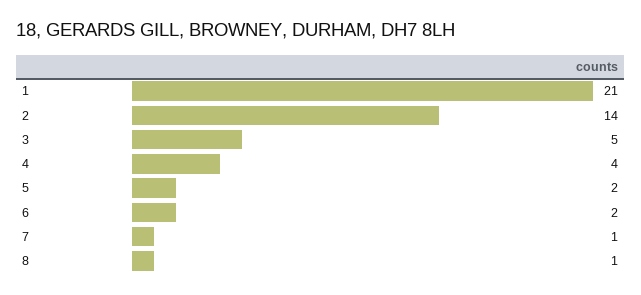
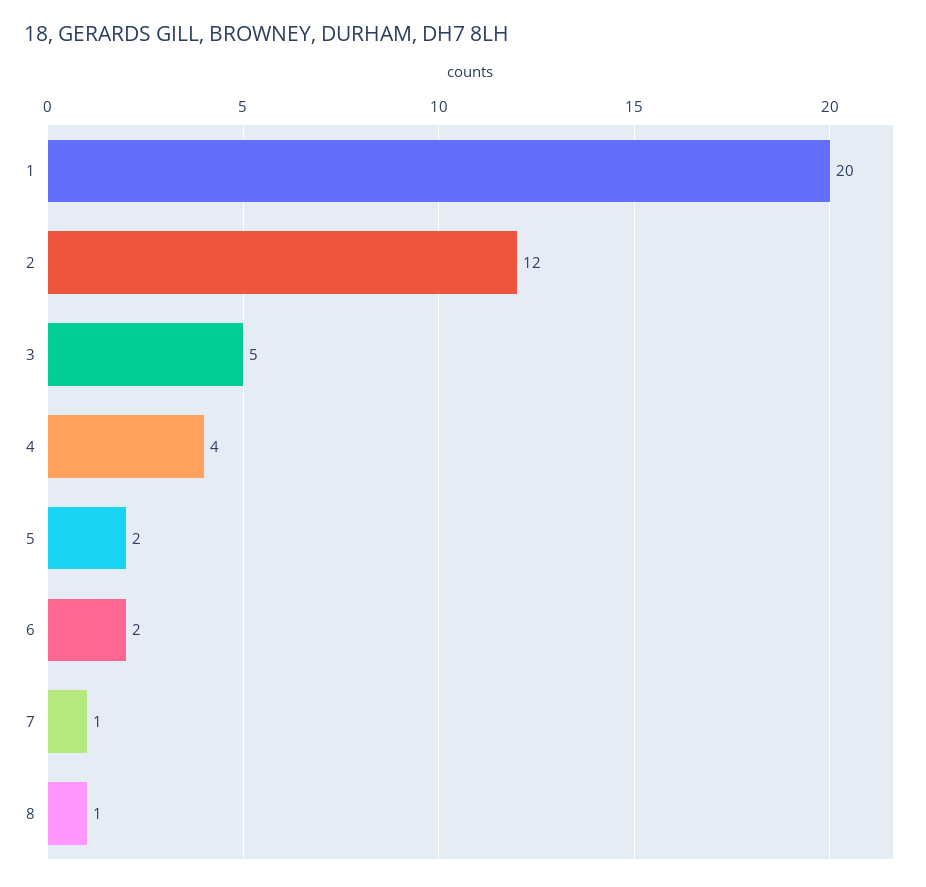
1: 21 -> 20
2: 14 -> 12

